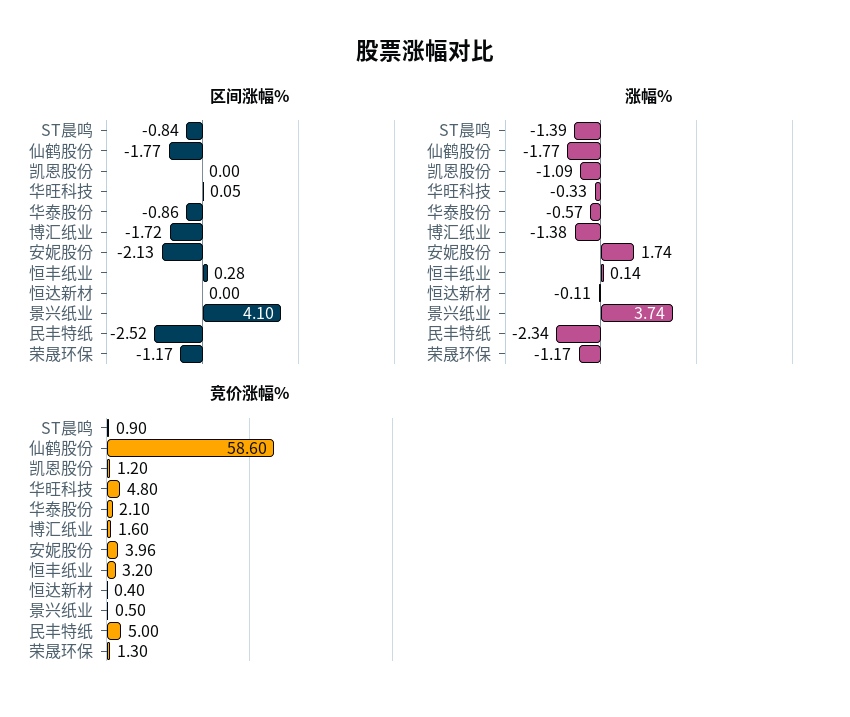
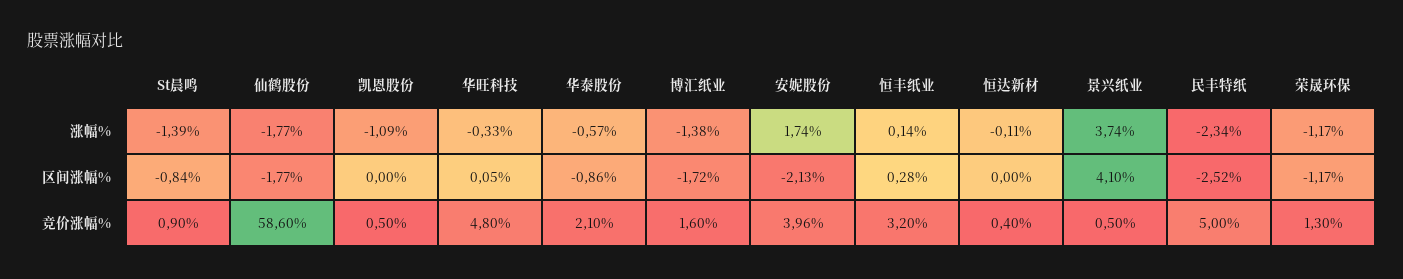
竞价涨幅%, 凯恩股份: 1.2 -> 0.5

